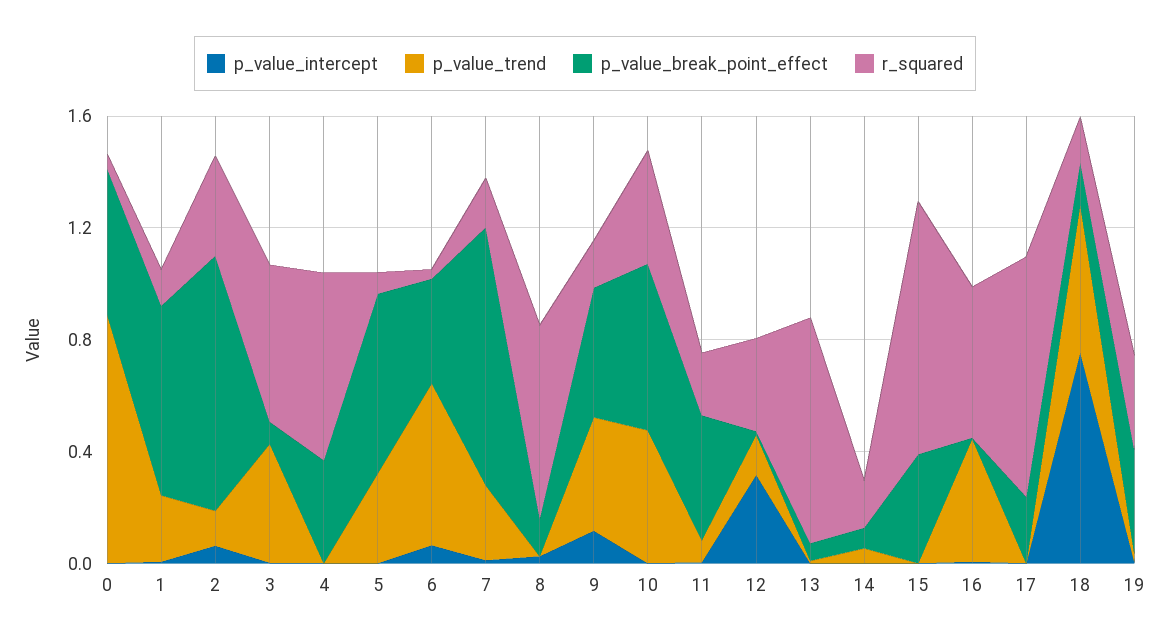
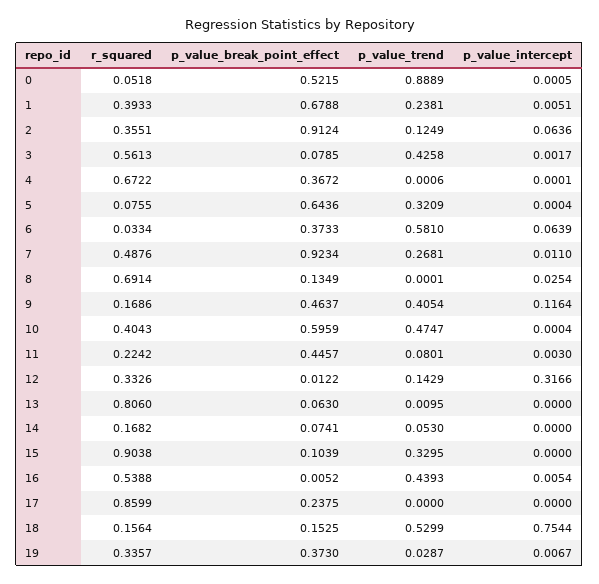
r_squared, 1: 0.1 -> 0.3933
r_squared, 7: 0.2 -> 0.4876
p_value_trend, 15: 0 -> 0.3295
p_value_break_point_effect, 15: 0.4 -> 0.1039

